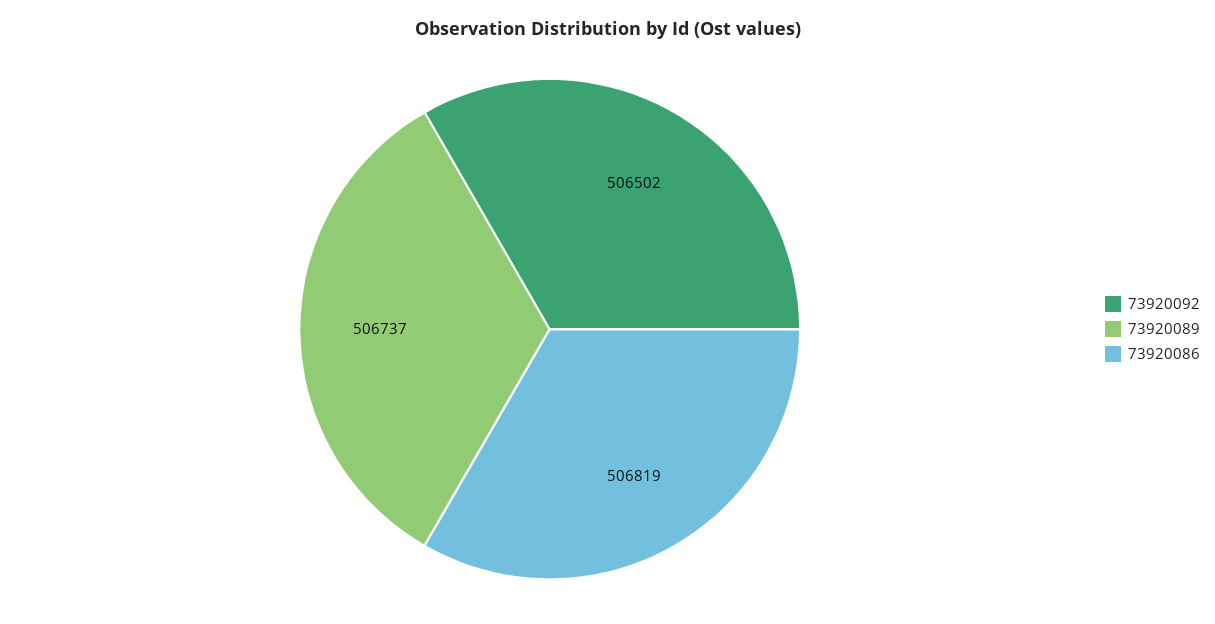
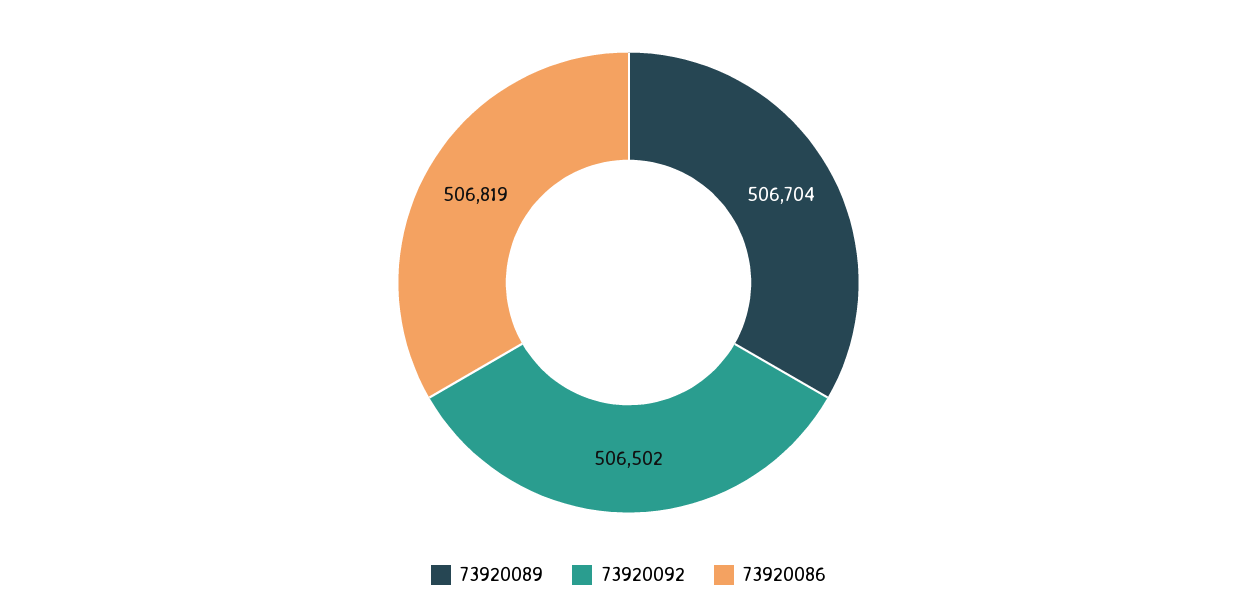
73920089: 506737 -> 506704

